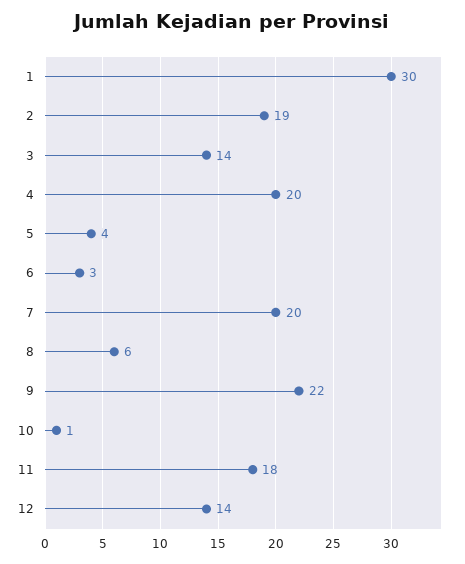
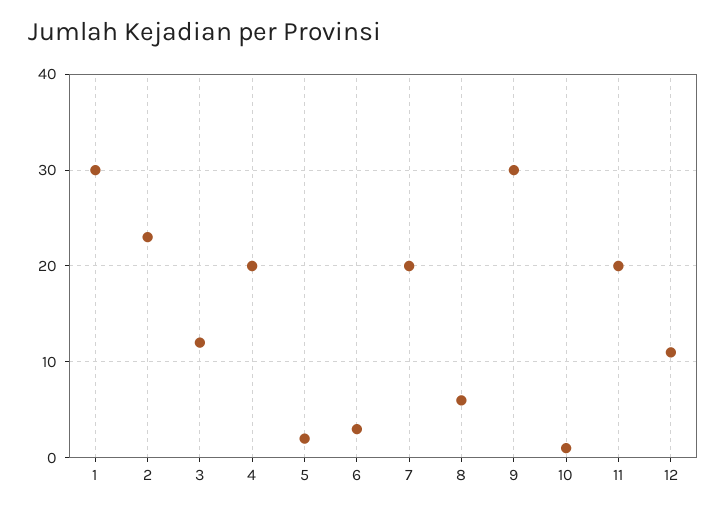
2: 19 -> 23
3: 14 -> 12
5: 4 -> 2
9: 22 -> 30
11: 18 -> 20
12: 14 -> 11

